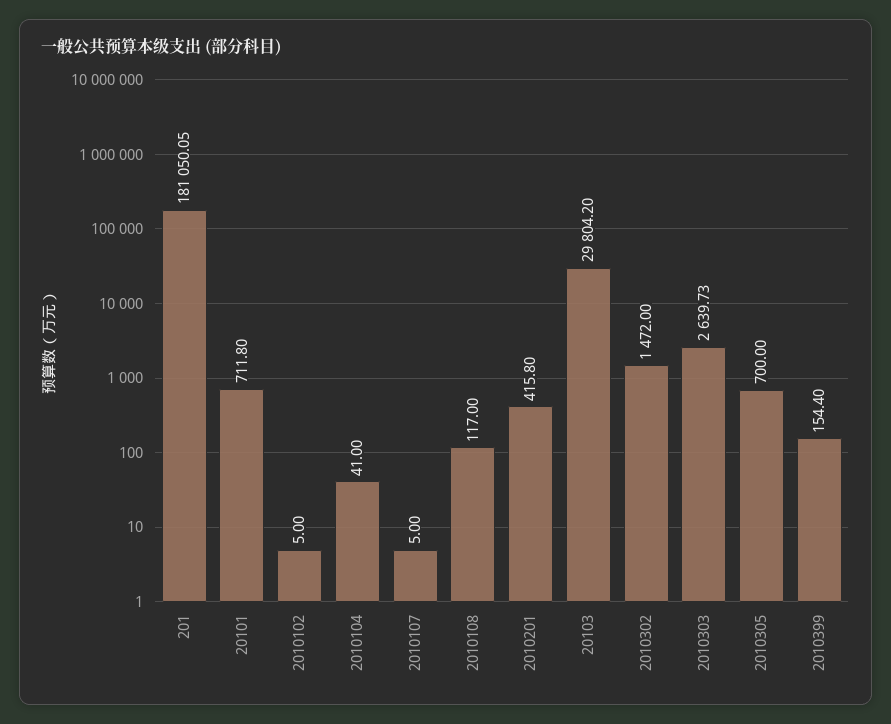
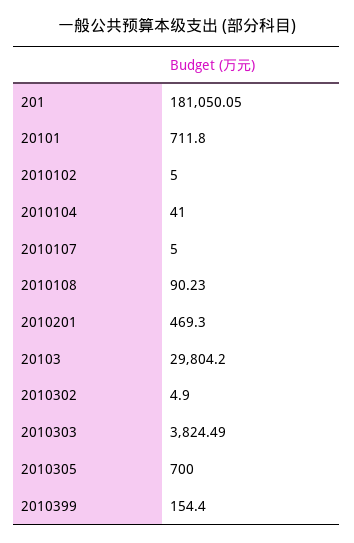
2010108: 117 -> 90.23
2010201: 415.8 -> 469.3
2010302: 1472 -> 4.9
2010303: 2639.73 -> 3824.49

